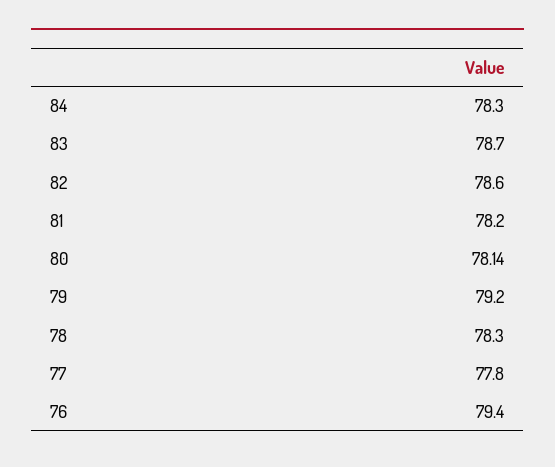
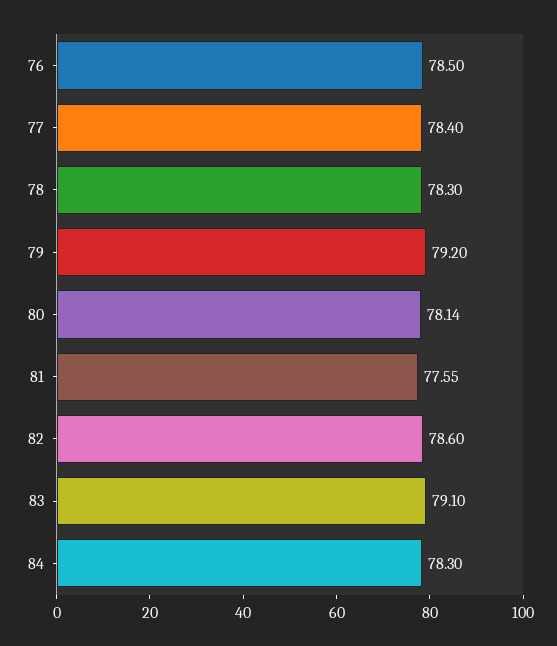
83: 78.7 -> 79.1
81: 78.2 -> 77.55
77: 77.8 -> 78.4
76: 79.4 -> 78.5

